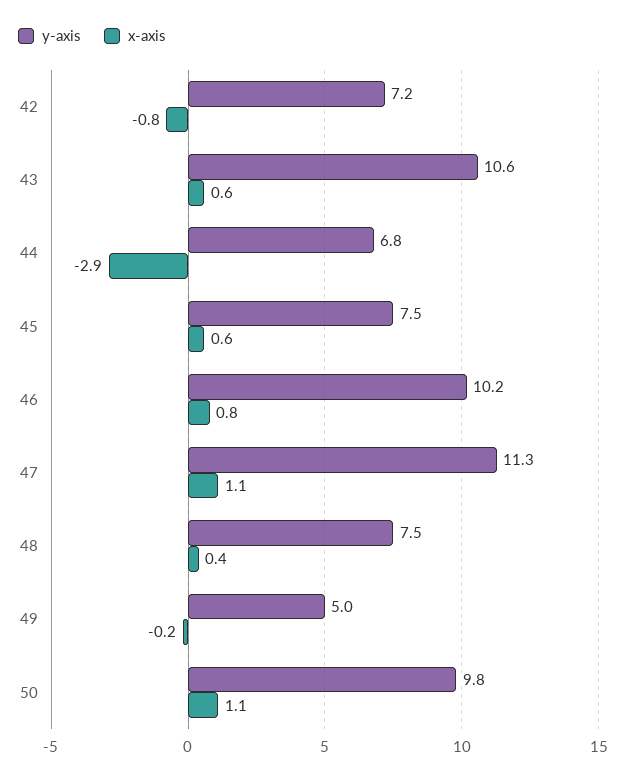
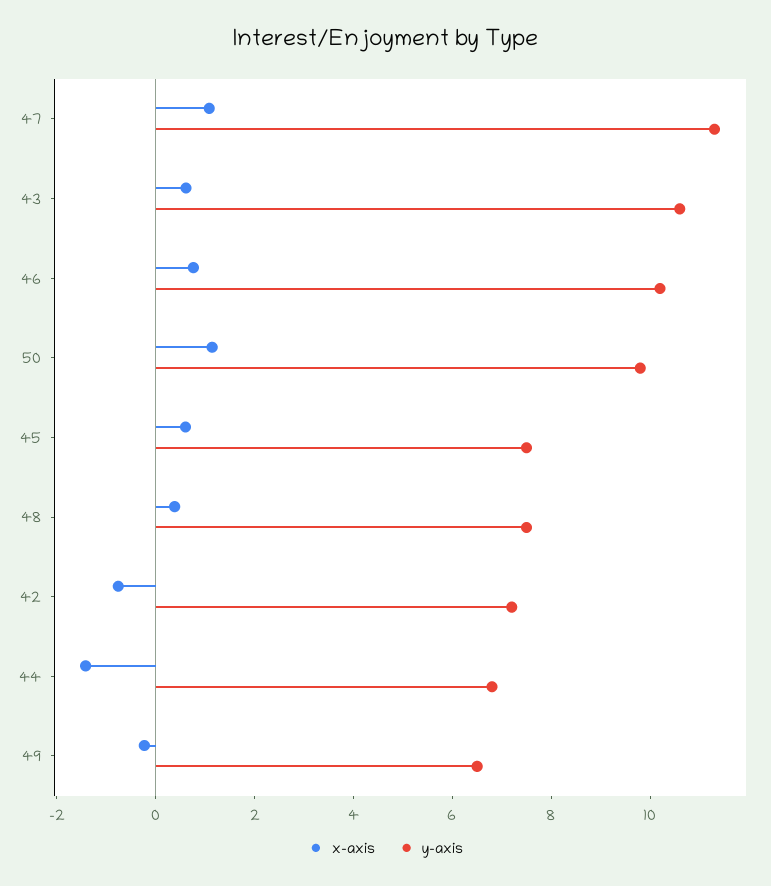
x-axis, 44: -2.9 -> -1.5
y-axis, 49: 5 -> 6.5

